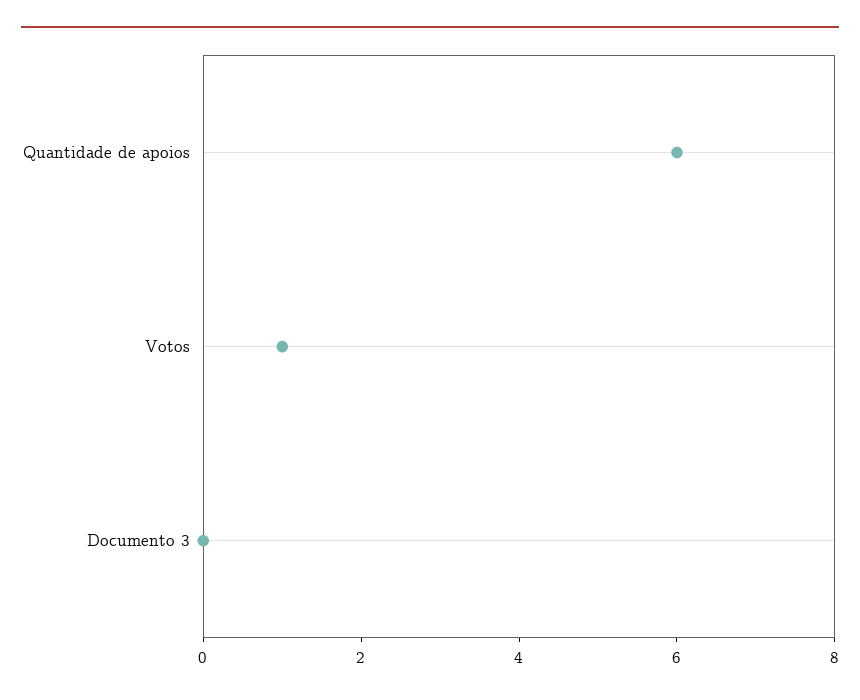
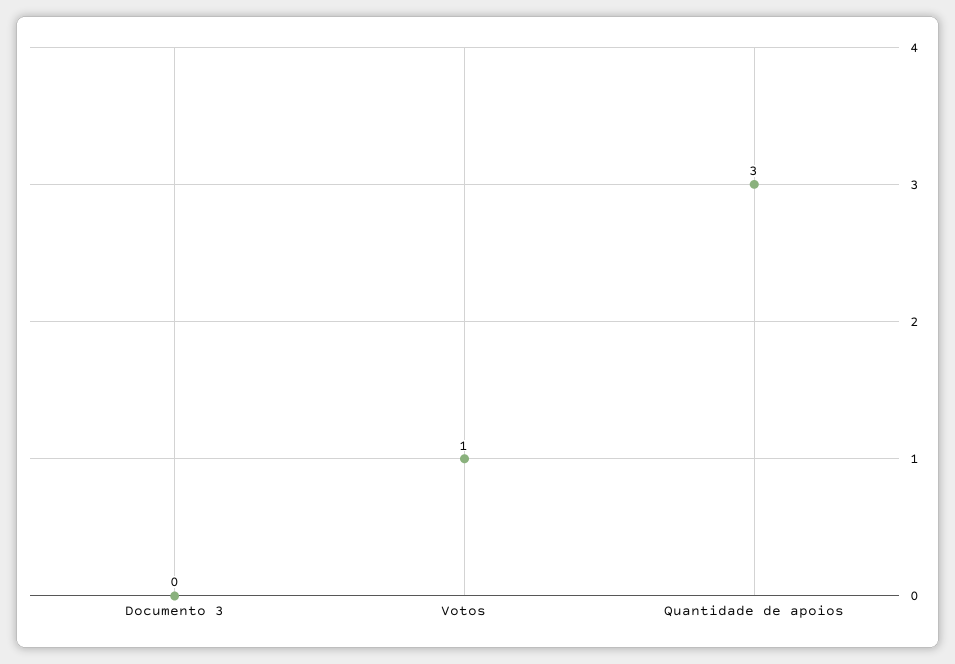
Quantidade de apoios: 6 -> 3

